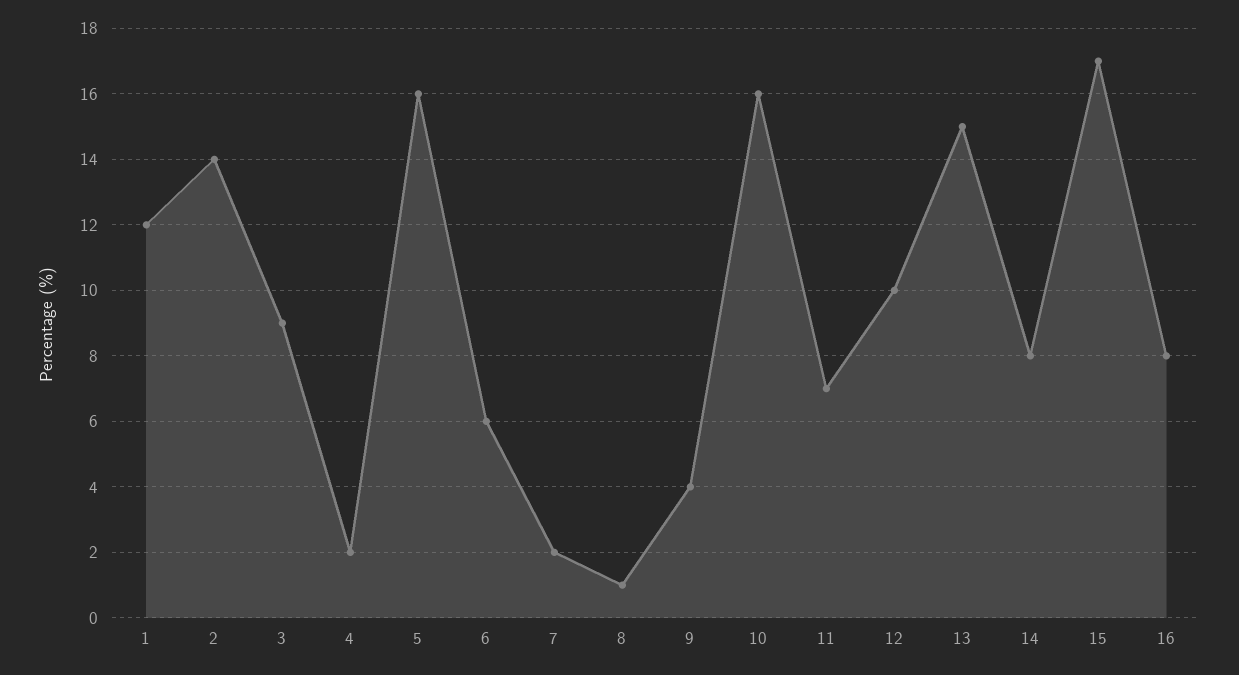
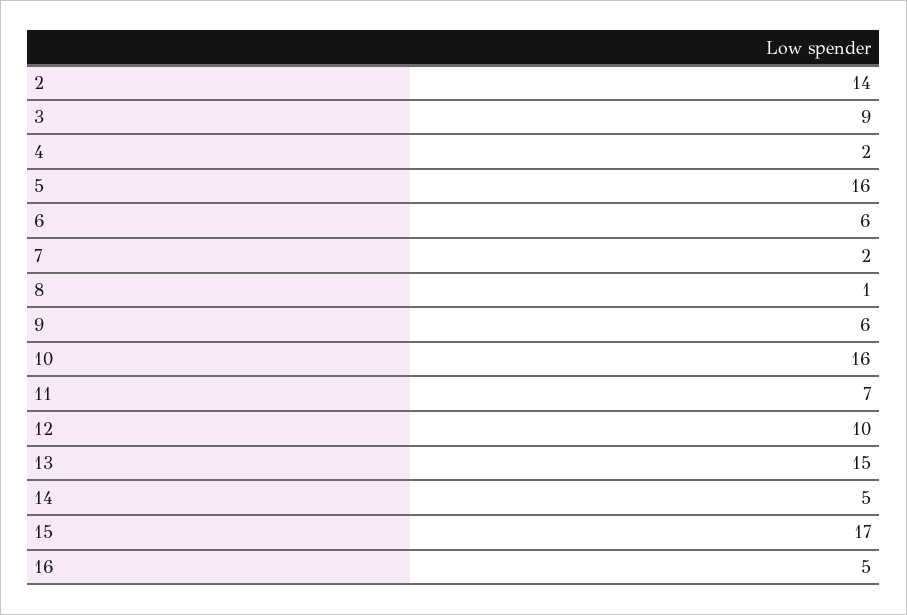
1: 12 -> none
9: 4 -> 6
14: 8 -> 5
16: 8 -> 5

